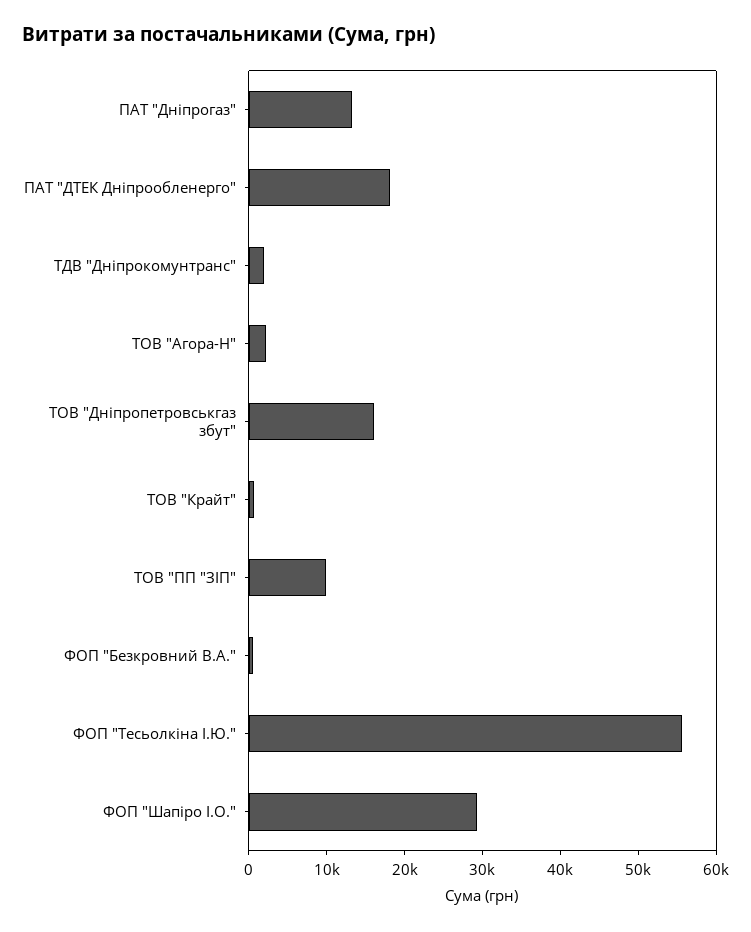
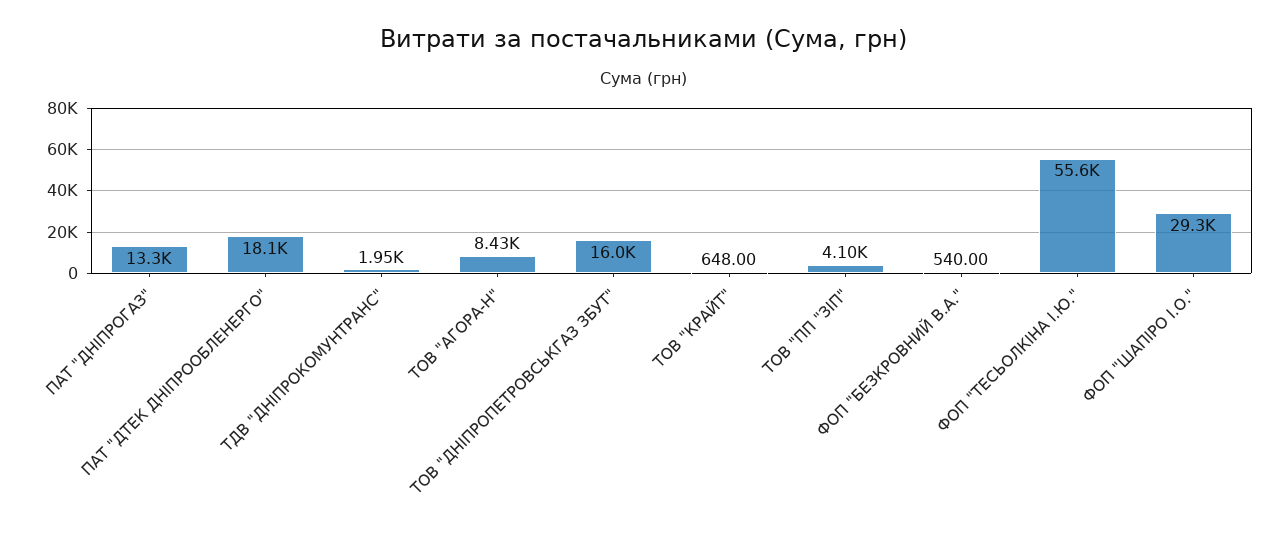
ТОВ "Агора-Н": 2000 -> 8430
ТОВ "ПП "ЗІП": 10000 -> 4100

